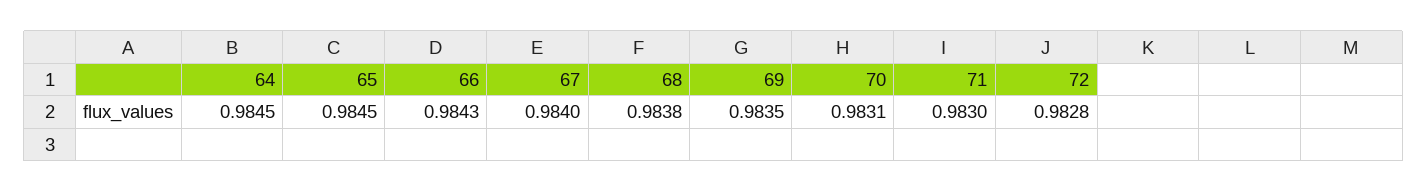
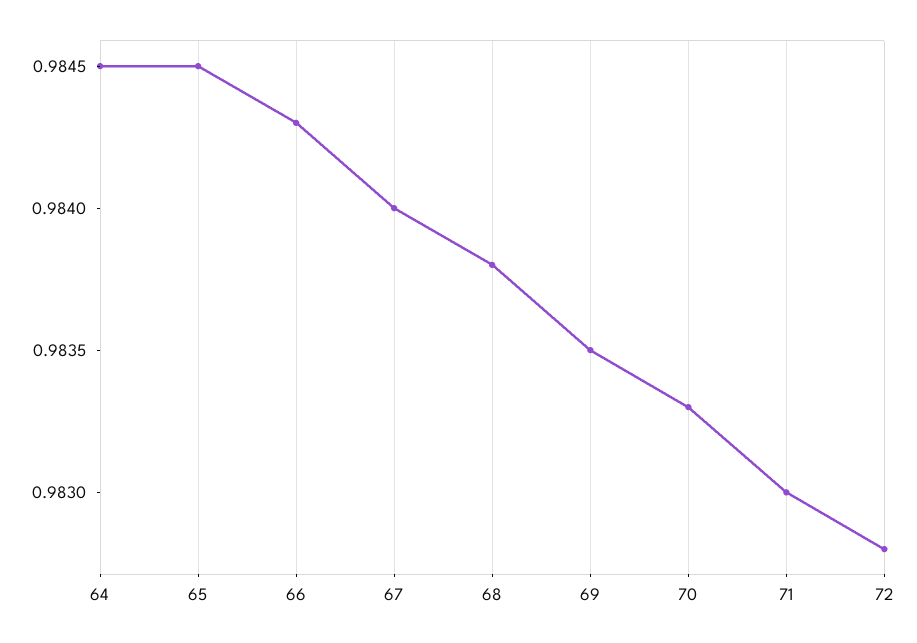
70: 0.9831 -> 0.9833

